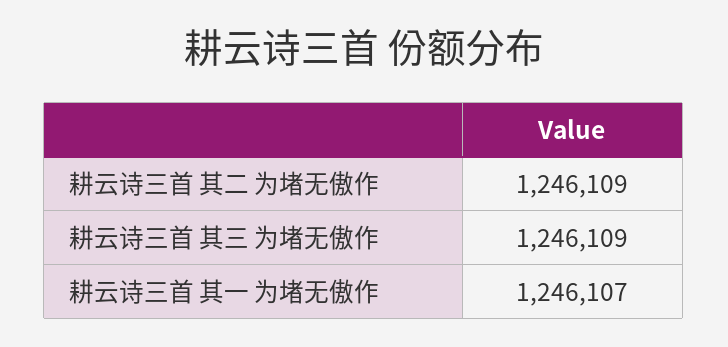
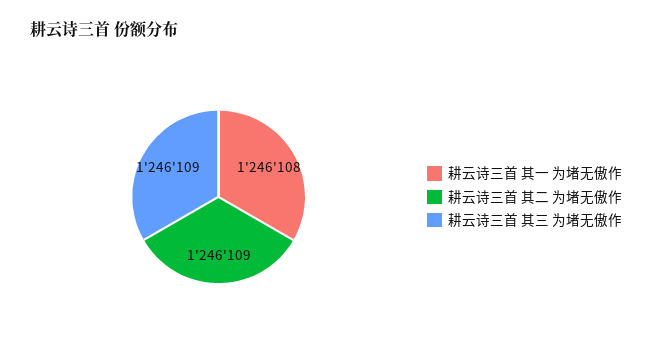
耕云诗三首 其一 为堵无傲作: 1246107 -> 1246108

